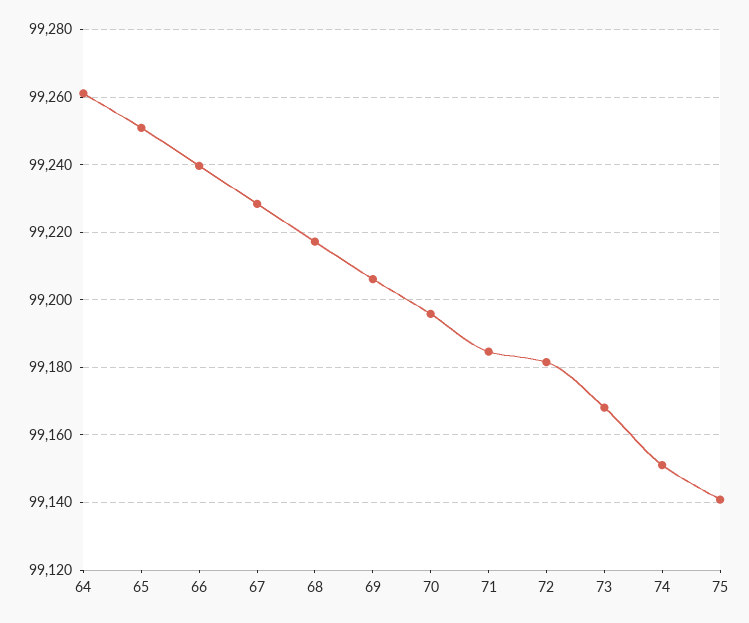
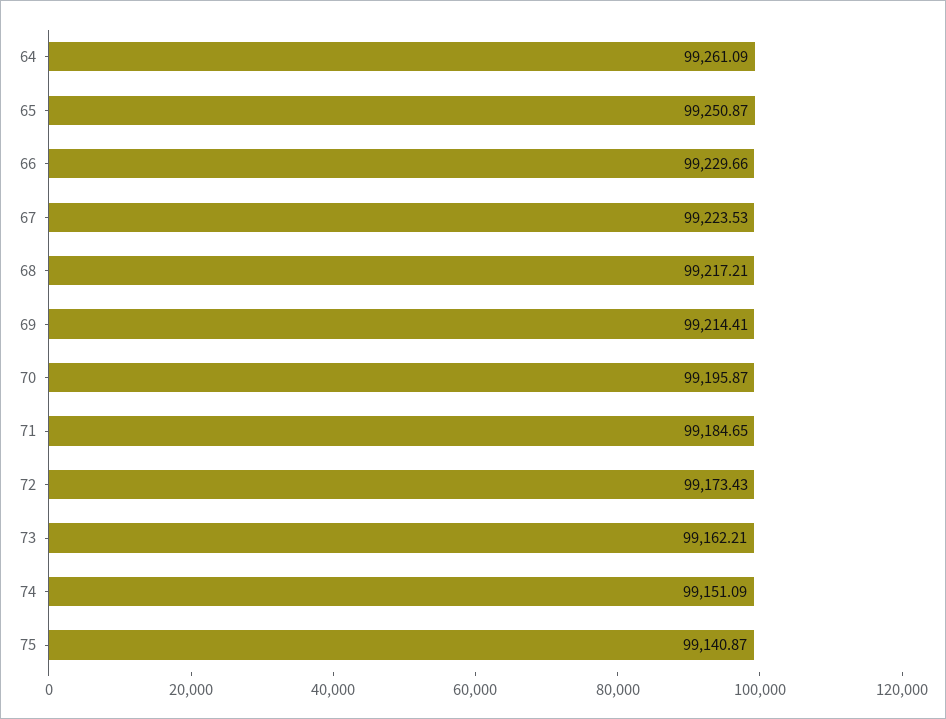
66: 99240 -> 99229.66
67: 99228 -> 99223.53
69: 99206 -> 99214.41
72: 99182 -> 99173.43
73: 99168 -> 99162.21

